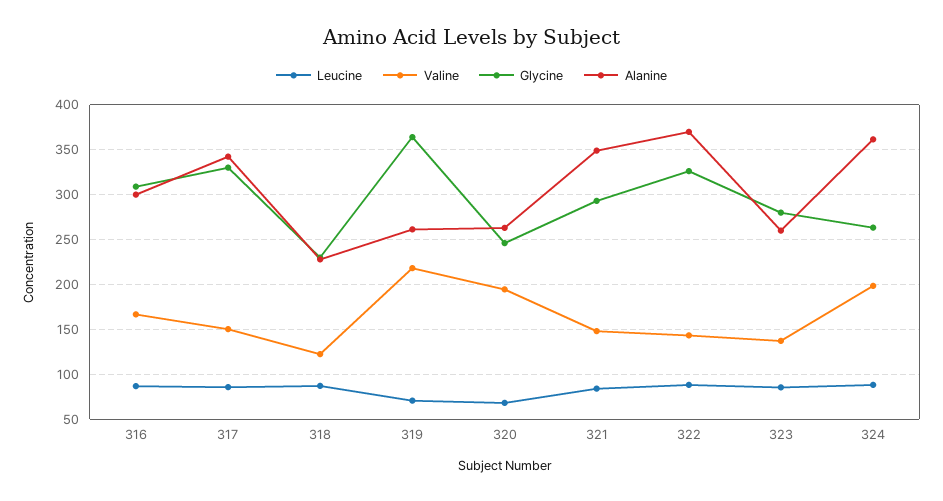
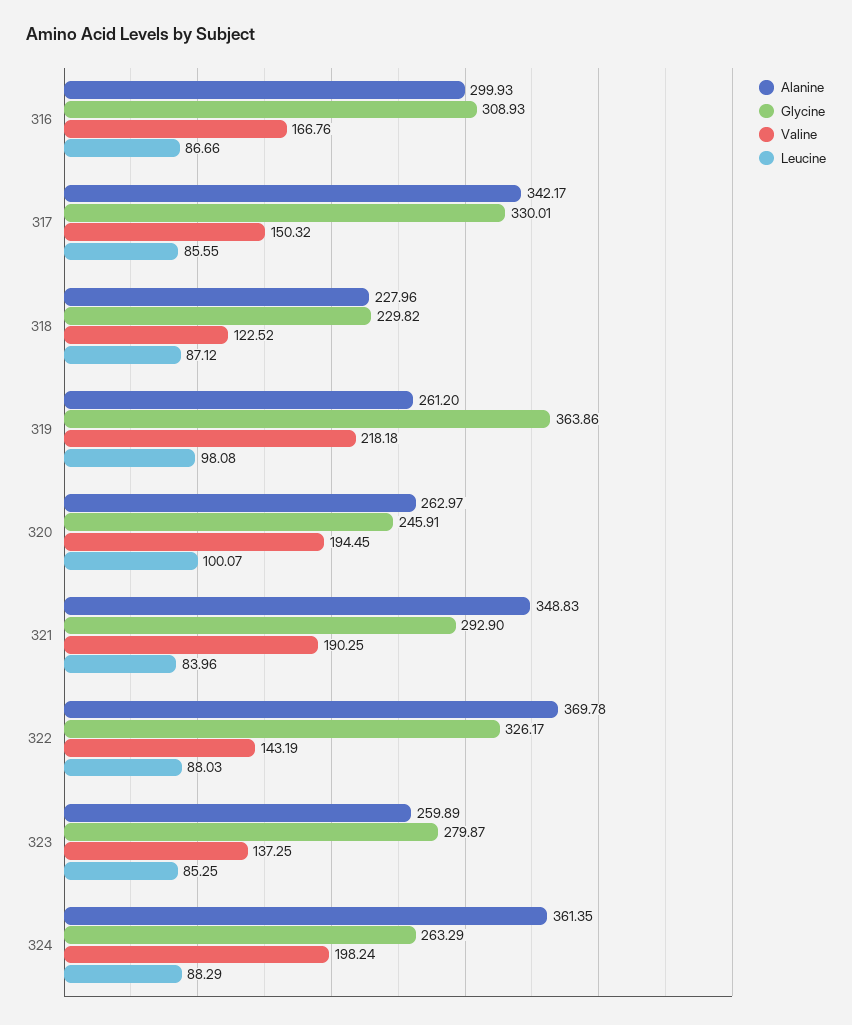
Leucine, 319: 70 -> 98.08
Leucine, 320: 70 -> 100.07
Valine, 321: 150 -> 190.25

